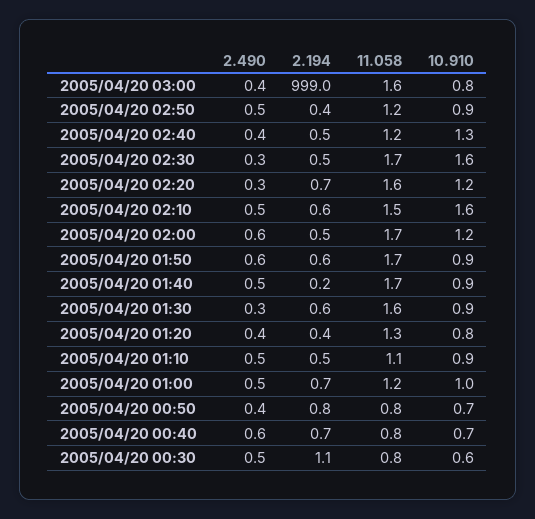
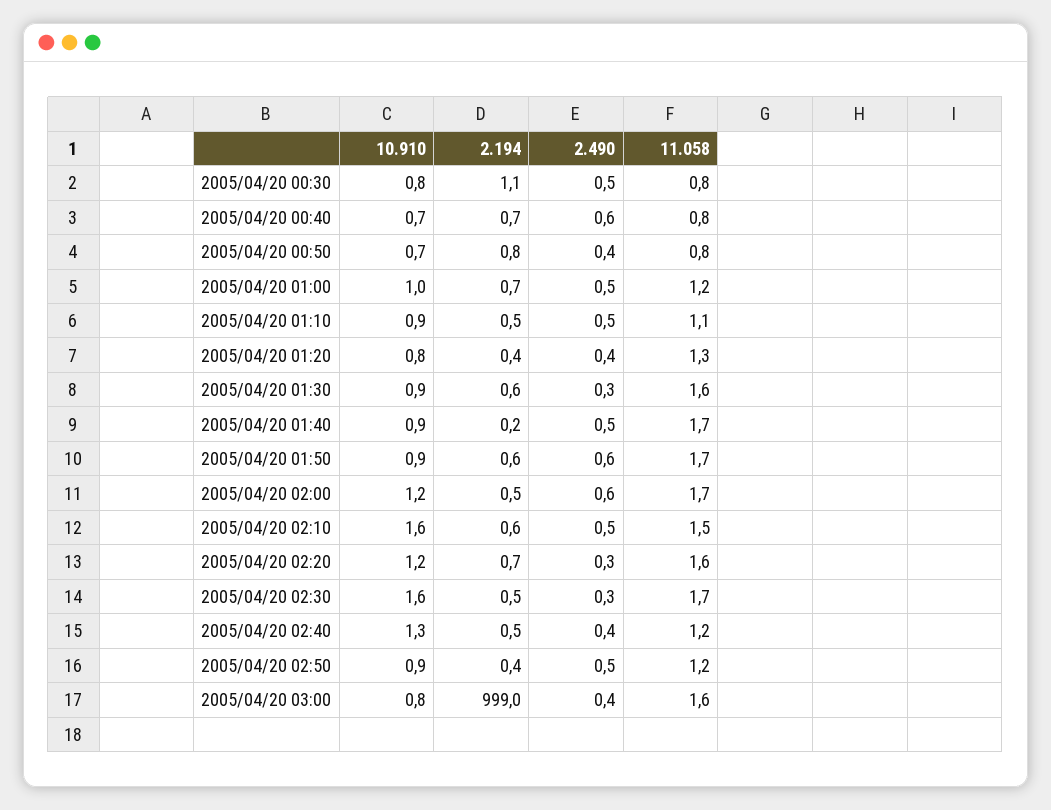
10.910, 2005/04/20 00:30: 0.6 -> 0.8

